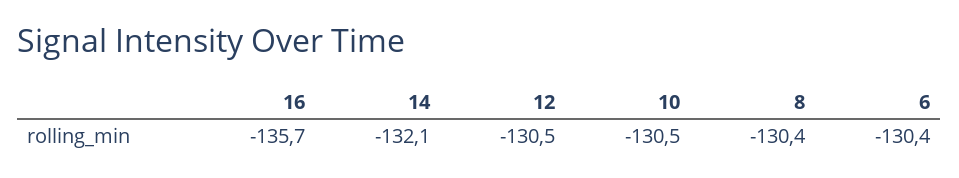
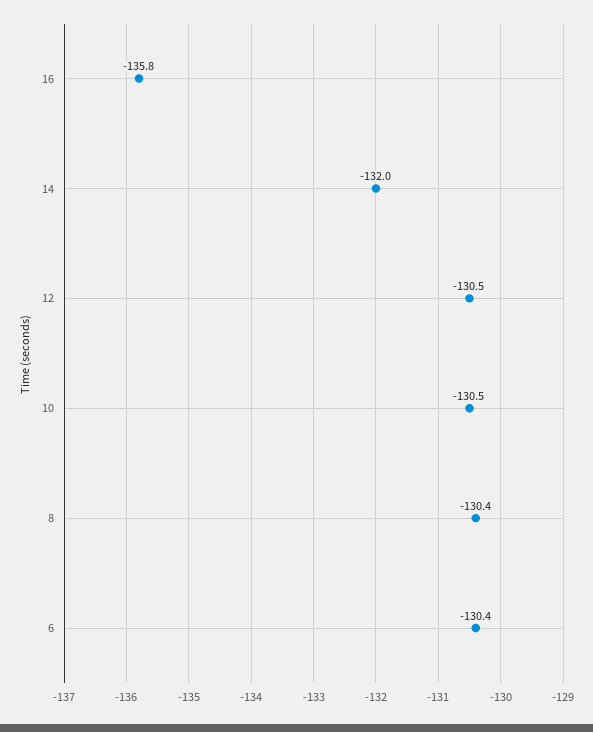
16: -135.7 -> -135.8
14: -132.1 -> -132

